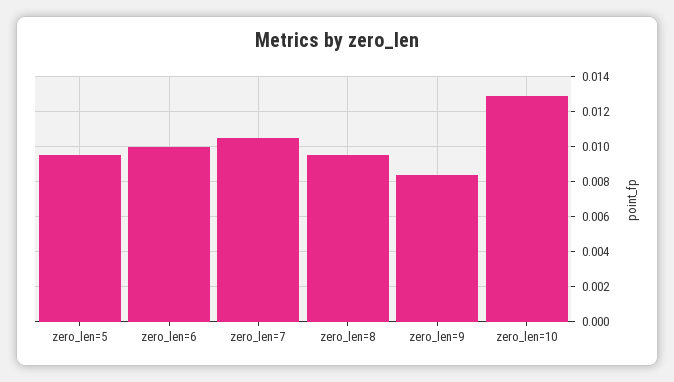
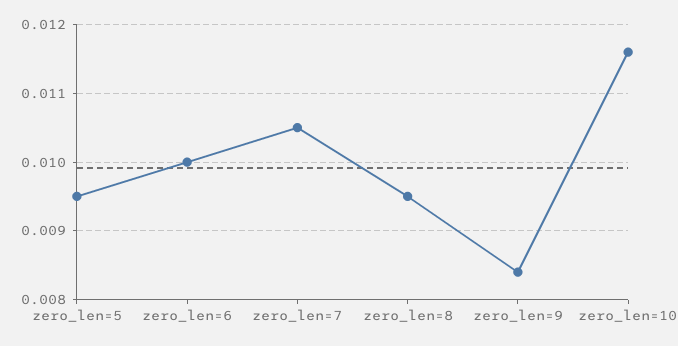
zero_len=10: 0.013 -> 0.0116

